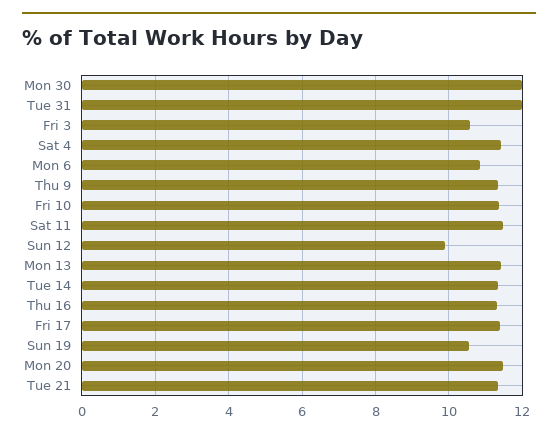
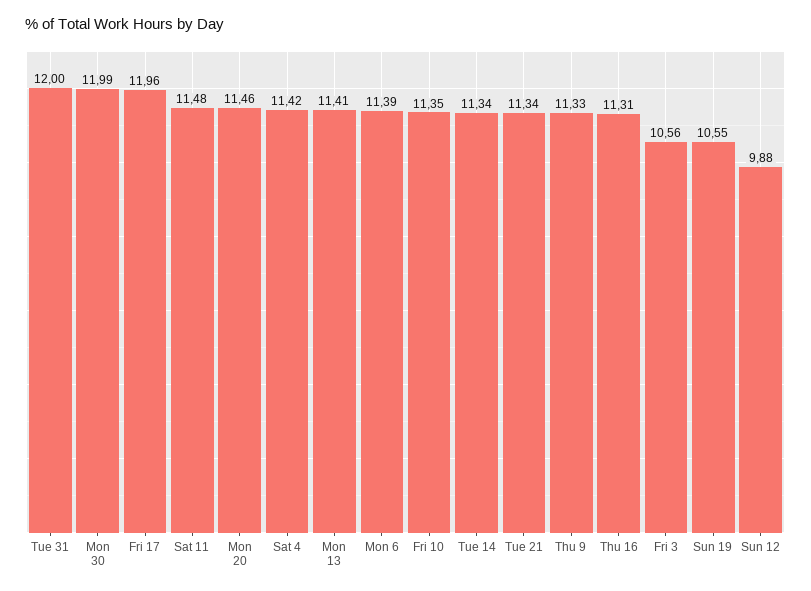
Mon 6: 10.8 -> 11.39
Fri 17: 11.4 -> 11.96

